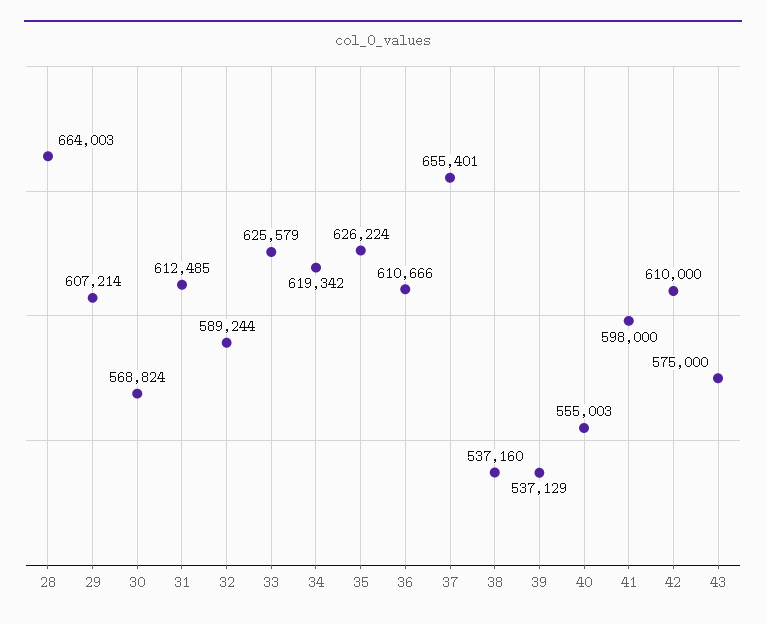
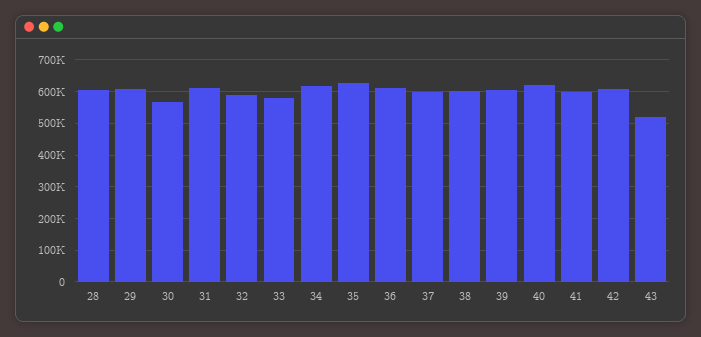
28: 664003 -> 600000
33: 625579 -> 580000
37: 655401 -> 600000
38: 537160 -> 600000
39: 537129 -> 600000
40: 555003 -> 620000
43: 575000 -> 520000

